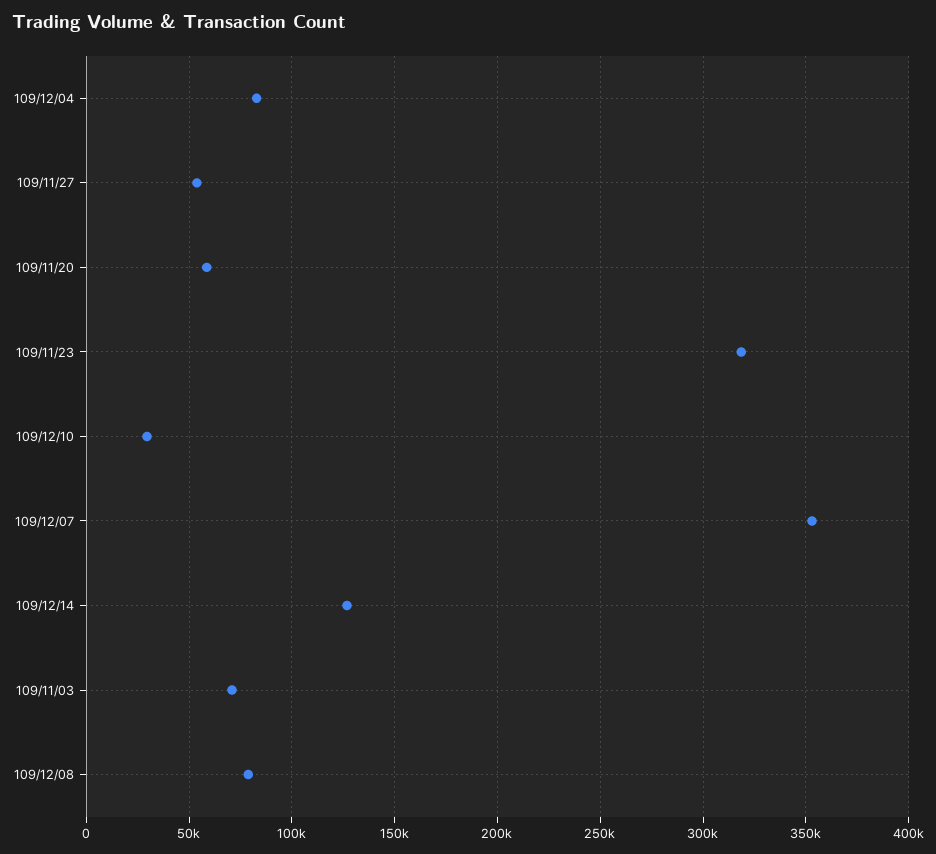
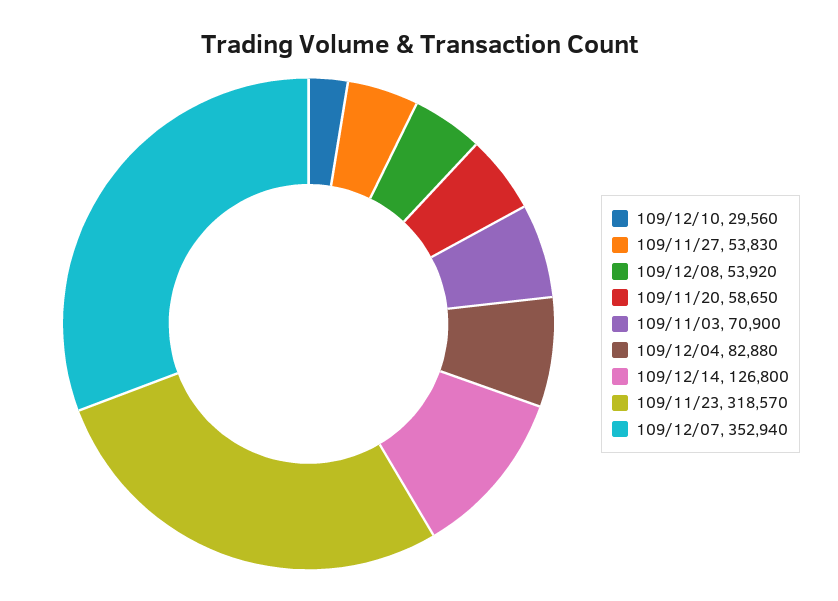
109/12/08: 80000 -> 53920

